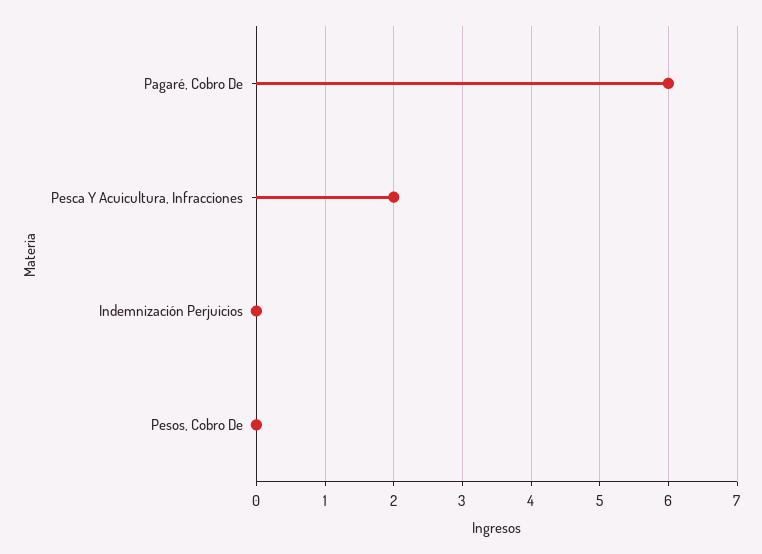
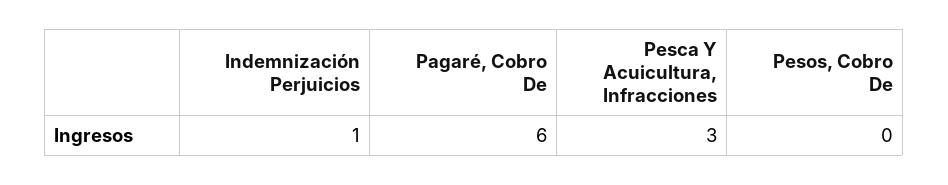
Pesca Y Acuicultura, Infracciones: 2 -> 3
Indemnización Perjuicios: 0 -> 1

